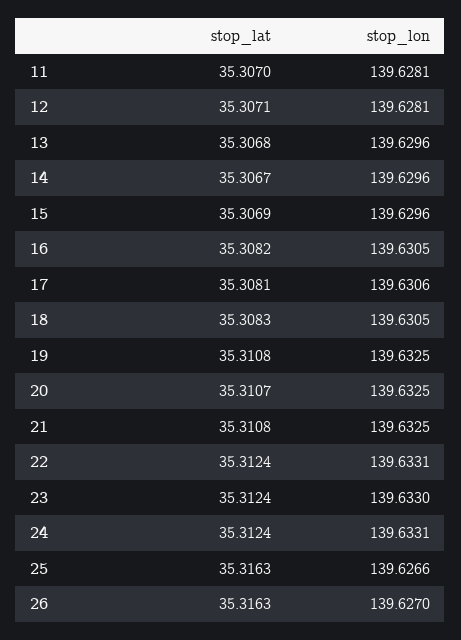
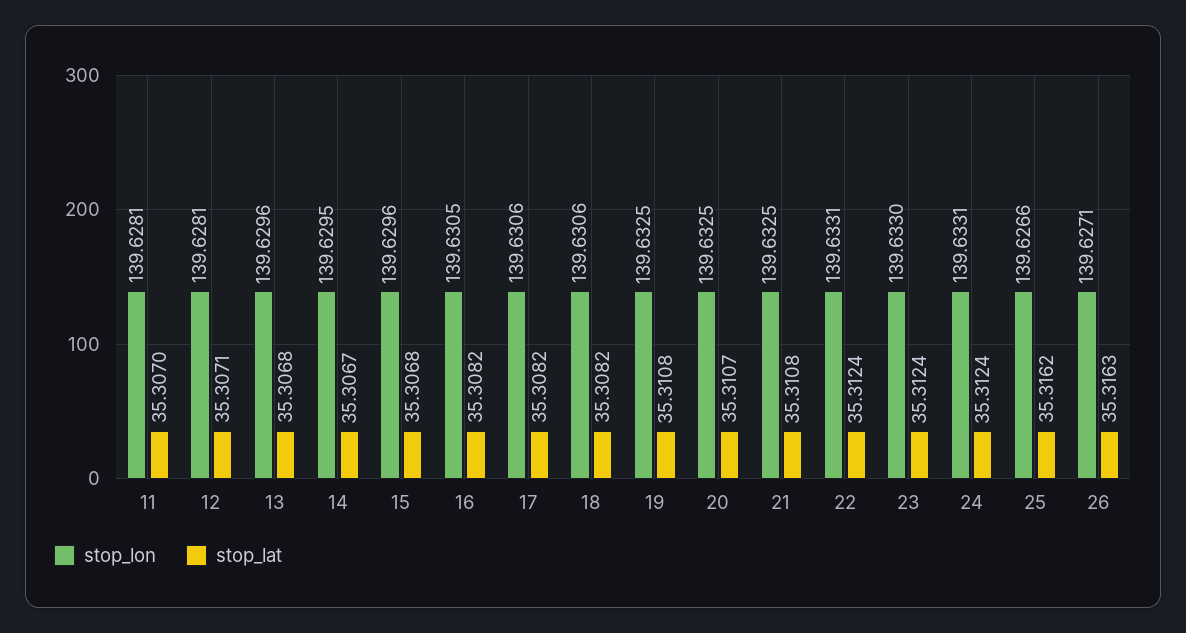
stop_lon, 14: 139.6296 -> 139.6295
stop_lat, 15: 35.3069 -> 35.3068
stop_lat, 17: 35.3081 -> 35.3082
stop_lat, 18: 35.3083 -> 35.3082
stop_lon, 18: 139.6305 -> 139.6306
stop_lat, 25: 35.3163 -> 35.3162
stop_lon, 26: 139.627 -> 139.6271

